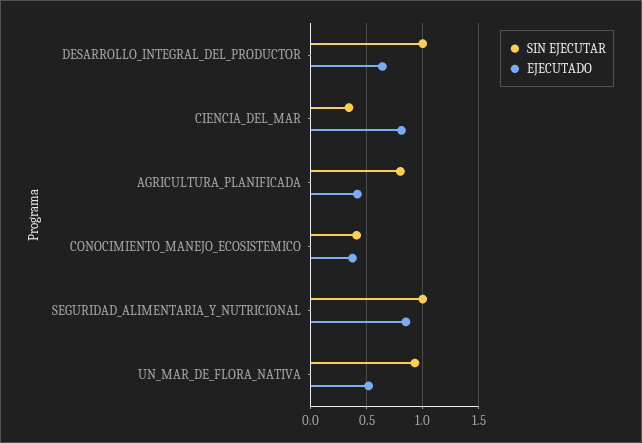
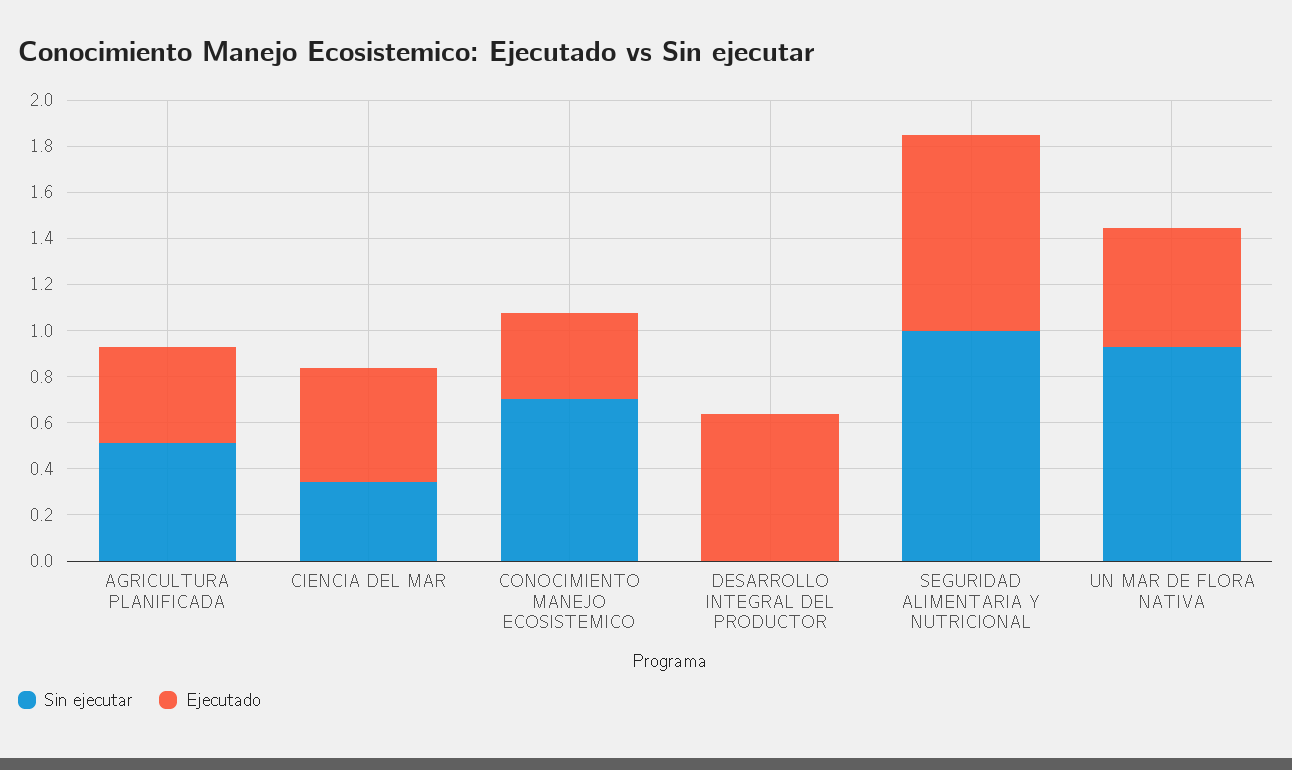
SIN EJECUTAR, DESARROLLO_INTEGRAL_DEL_PRODUCTOR: 1 -> 0
EJECUTADO, CIENCIA_DEL_MAR: 0.8 -> 0.5
SIN EJECUTAR, AGRICULTURA_PLANIFICADA: 0.8 -> 0.5
SIN EJECUTAR, CONOCIMIENTO_MANEJO_ECOSISTEMICO: 0.4 -> 0.7

